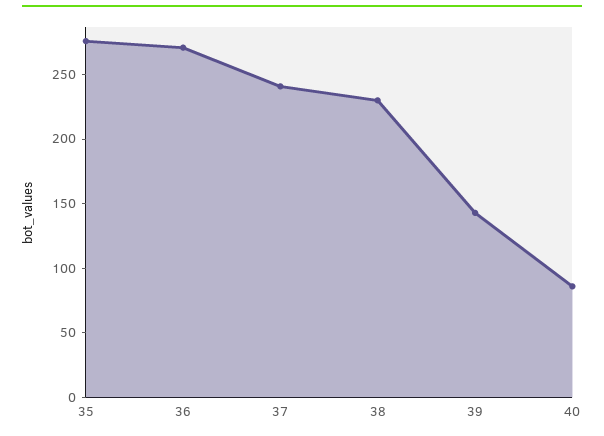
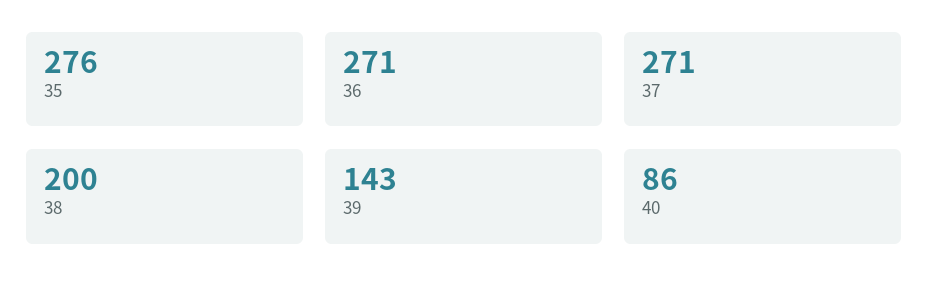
37: 240 -> 271
38: 230 -> 200

